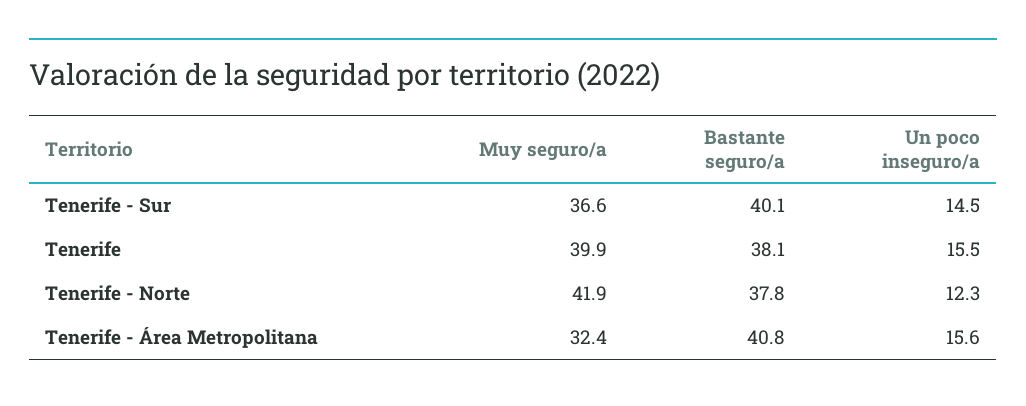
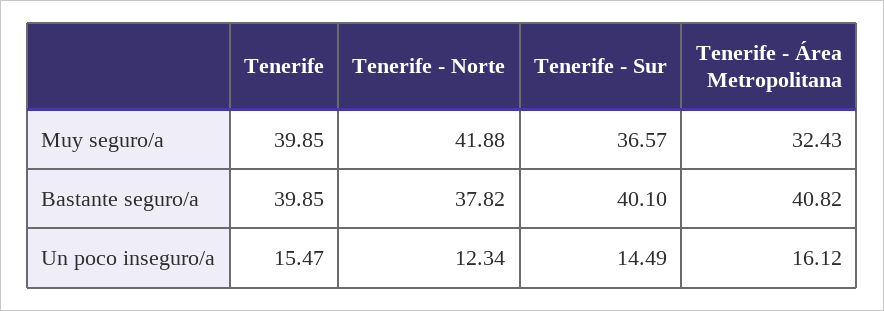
Bastante seguro/a, Tenerife: 38.1 -> 39.85
Un poco inseguro/a, Tenerife - Área Metropolitana: 15.6 -> 16.12

